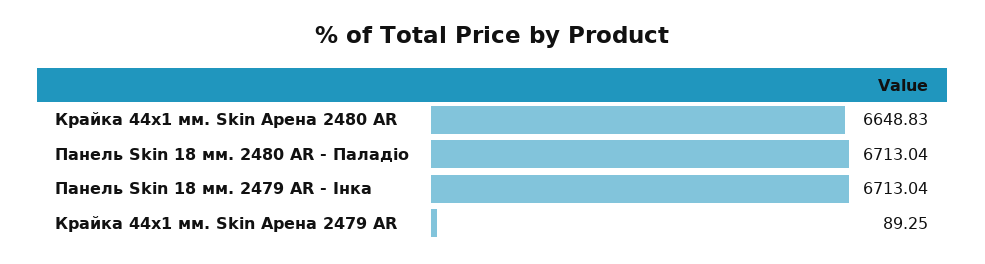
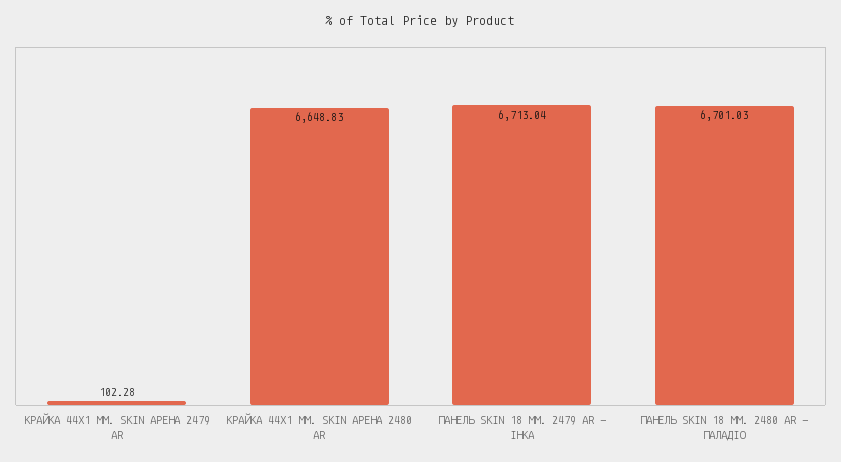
Панель Skin 18 мм. 2480 AR - Паладіо: 6713.04 -> 6701.03
Крайка 44x1 мм. Skin Арена 2479 AR: 89.25 -> 102.28

